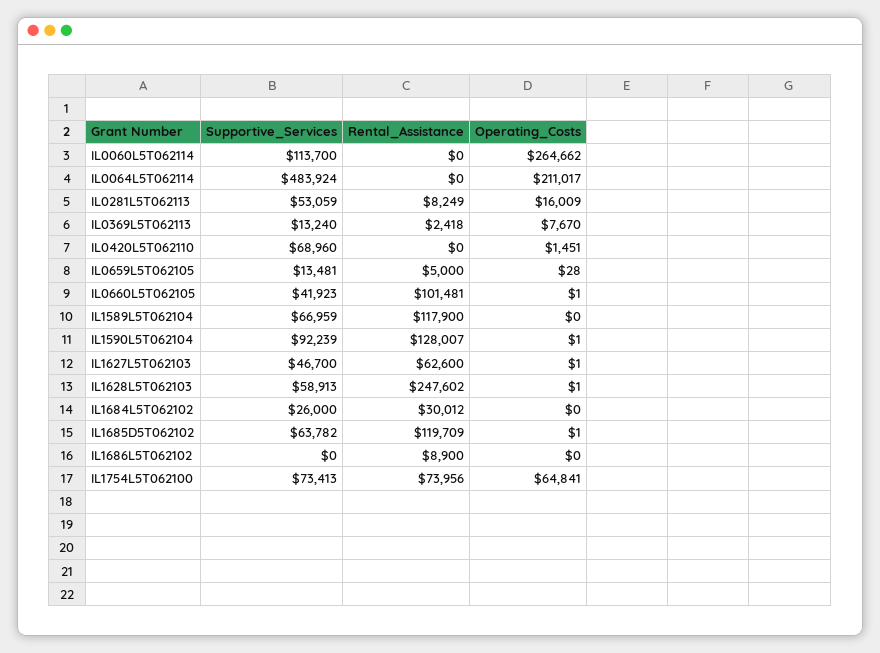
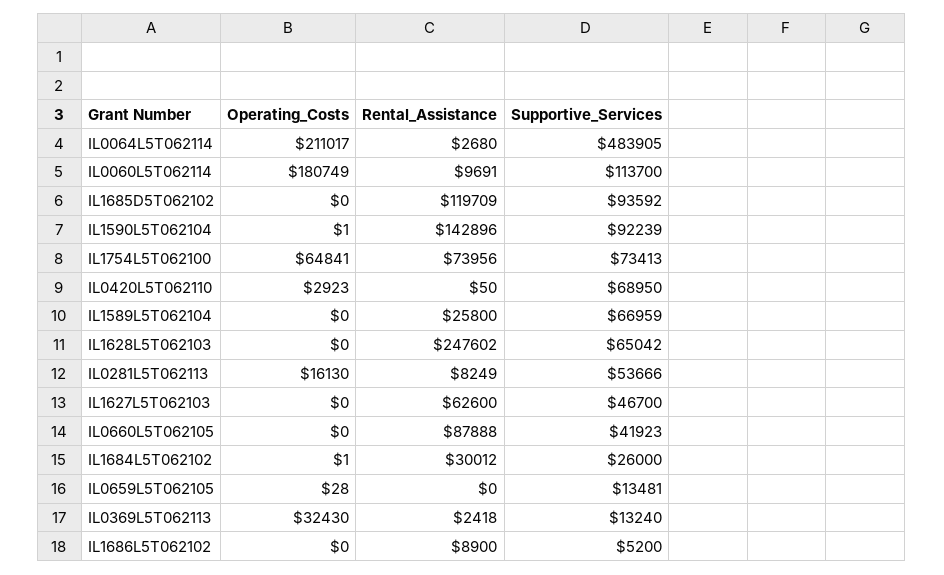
Rental_Assistance, IL0060L5T062114: 0 -> 9691
Operating_Costs, IL0060L5T062114: 264662 -> 180749
Supportive_Services, IL0064L5T062114: 483924 -> 483905
Rental_Assistance, IL0064L5T062114: 0 -> 2680
Supportive_Services, IL0281L5T062113: 53059 -> 53666
Operating_Costs, IL0281L5T062113: 16009 -> 16130
Operating_Costs, IL0369L5T062113: 7670 -> 32430
Supportive_Services, IL0420L5T062110: 68960 -> 68950
Rental_Assistance, IL0420L5T062110: 0 -> 50
Operating_Costs, IL0420L5T062110: 1451 -> 2923
Rental_Assistance, IL0659L5T062105: 5000 -> 0
Rental_Assistance, IL0660L5T062105: 101481 -> 87888
Operating_Costs, IL0660L5T062105: 1 -> 0
Rental_Assistance, IL1589L5T062104: 117900 -> 25800
Rental_Assistance, IL1590L5T062104: 128007 -> 142896
Operating_Costs, IL1627L5T062103: 1 -> 0
Supportive_Services, IL1628L5T062103: 58913 -> 65042
Operating_Costs, IL1628L5T062103: 1 -> 0
Operating_Costs, IL1684L5T062102: 0 -> 1
Supportive_Services, IL1685D5T062102: 63782 -> 93592
Operating_Costs, IL1685D5T062102: 1 -> 0
Supportive_Services, IL1686L5T062102: 0 -> 5200

